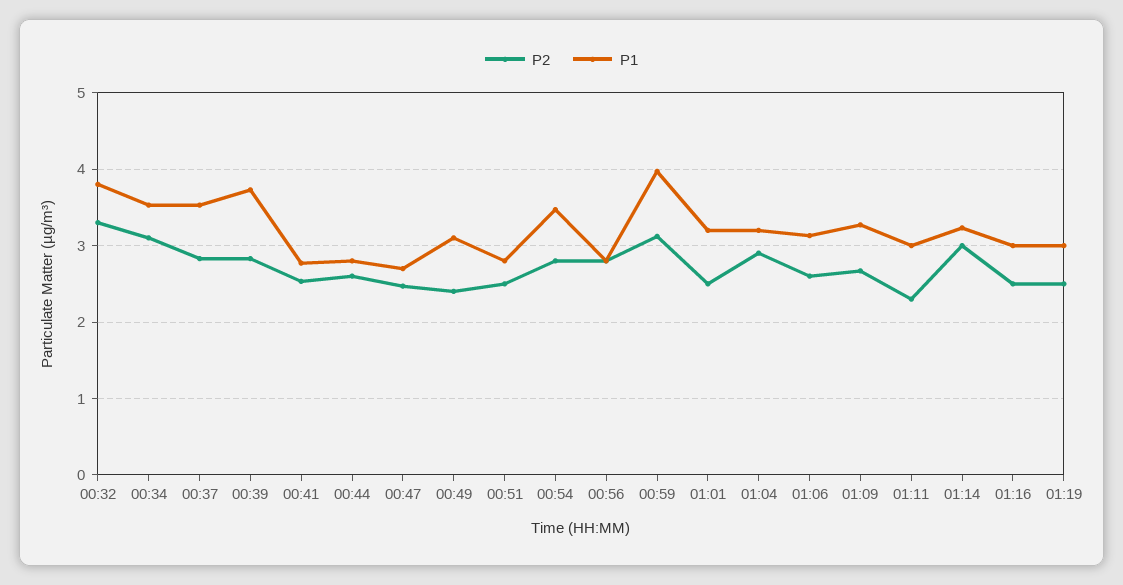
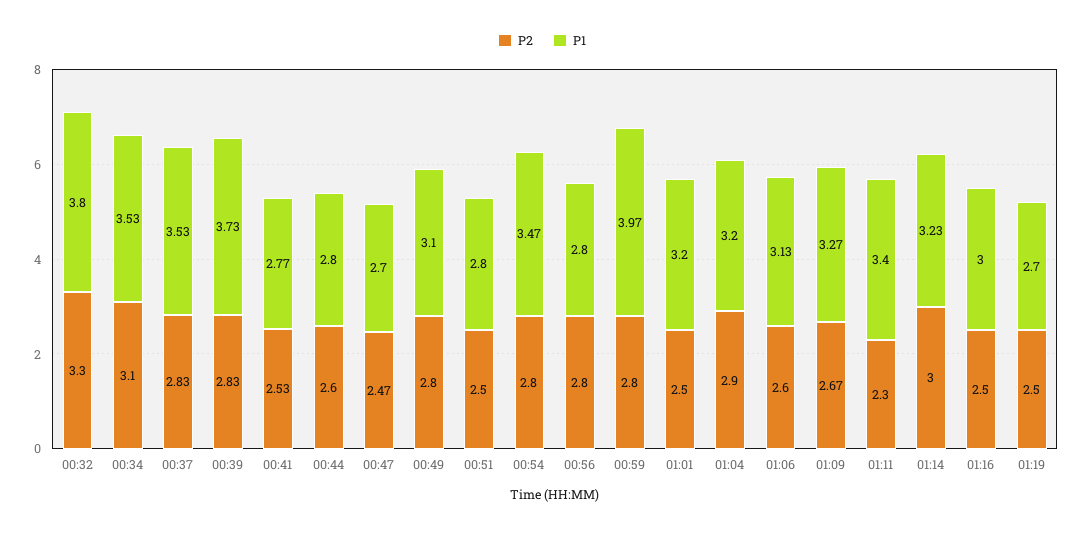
P2, 00:49: 2.4 -> 2.8
P2, 00:59: 3.1 -> 2.8
P1, 01:11: 3 -> 3.4
P1, 01:19: 3 -> 2.7

